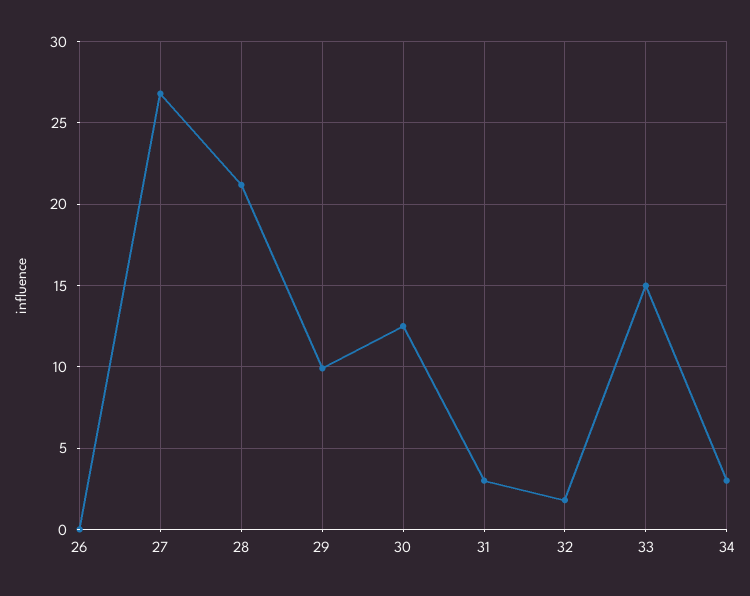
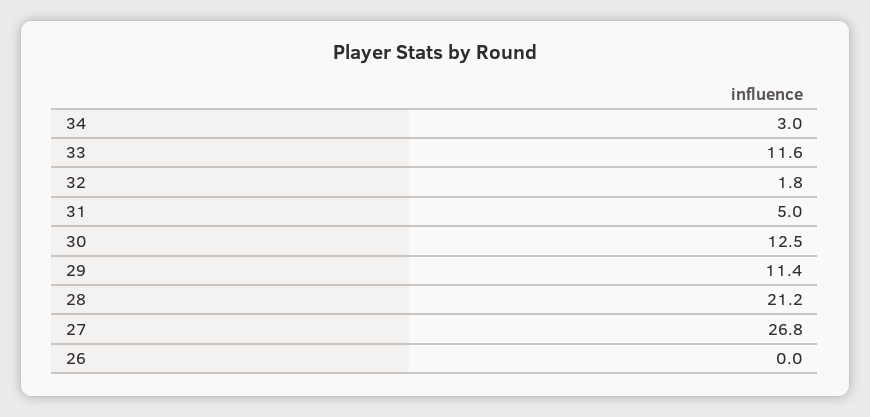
29: 10 -> 11.4
31: 3 -> 5
33: 15 -> 11.6

